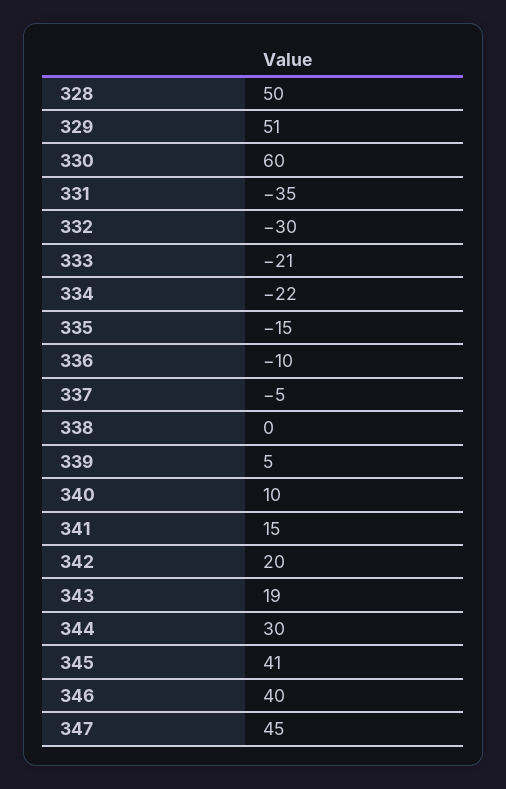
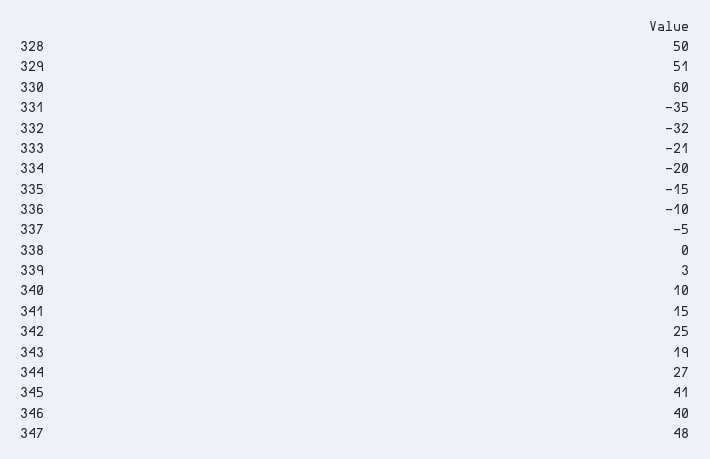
332: -30 -> -32
334: -22 -> -20
339: 5 -> 3
342: 20 -> 25
344: 30 -> 27
347: 45 -> 48

